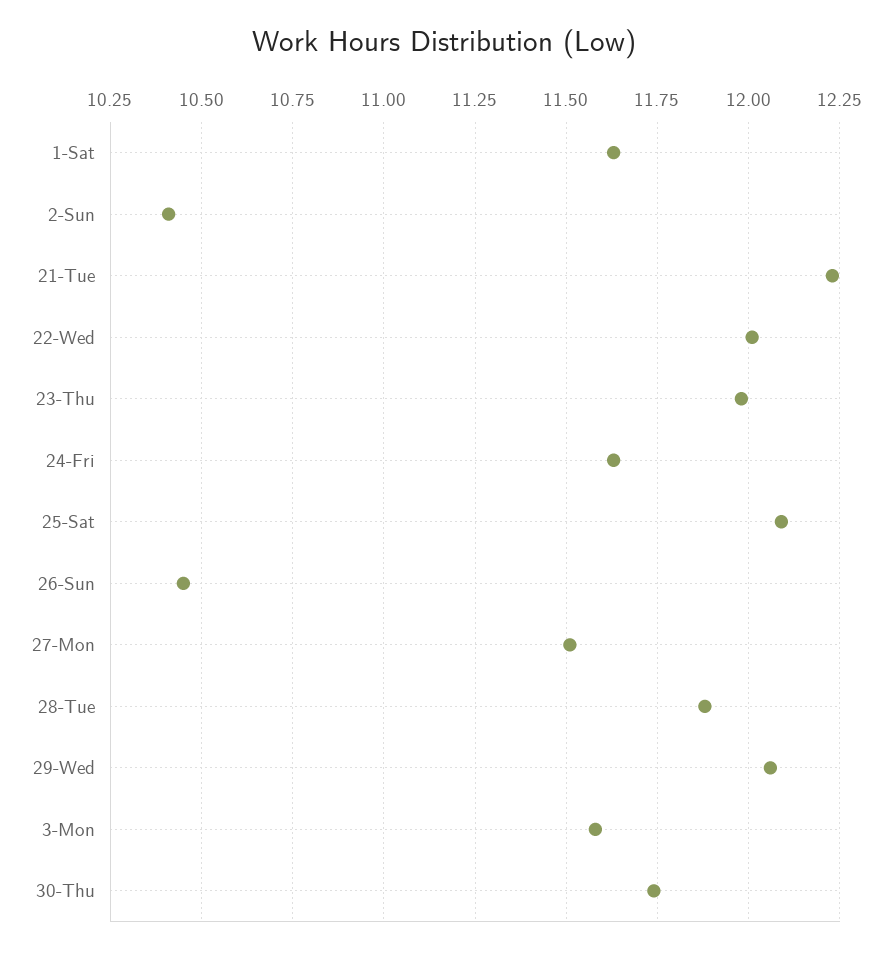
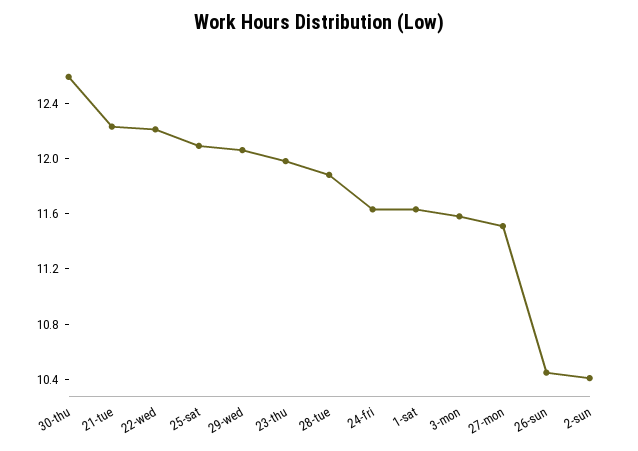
22-Wed: 12 -> 12.2
30-Thu: 11.75 -> 12.6

